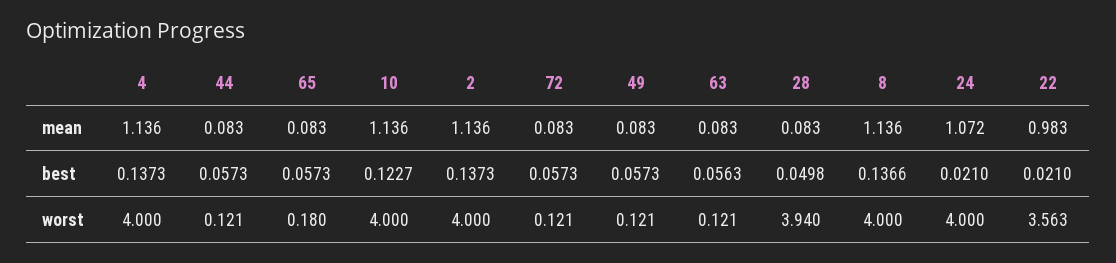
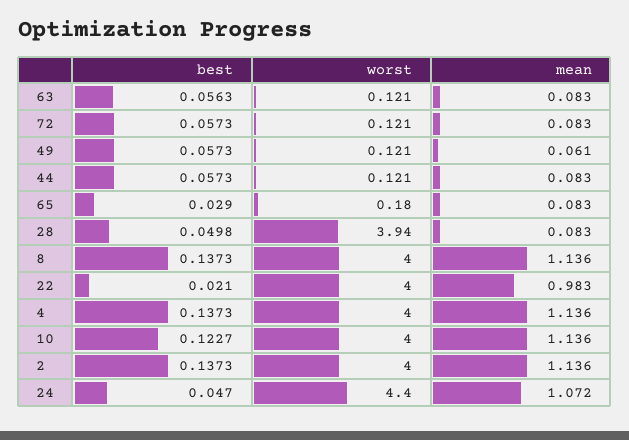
49, mean: 0.083 -> 0.061
65, best: 0.0573 -> 0.029
8, best: 0.1366 -> 0.1373
24, best: 0.021 -> 0.047
24, worst: 4 -> 4.4
22, worst: 3.563 -> 4

